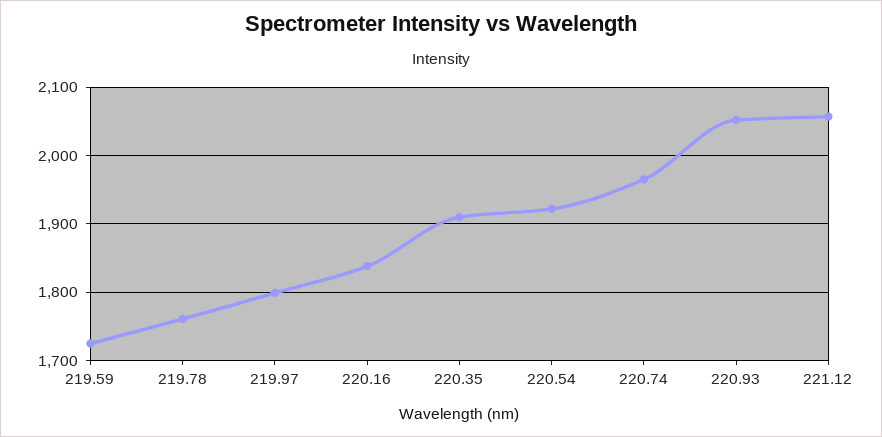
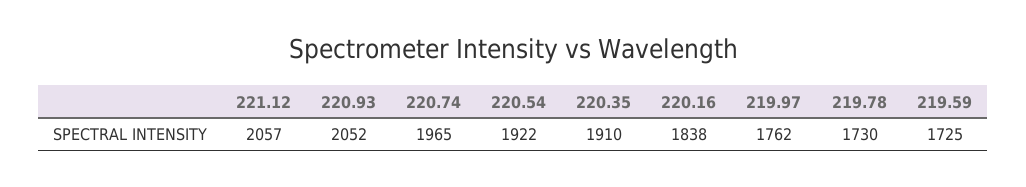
219.78: 1760 -> 1730
219.97: 1800 -> 1762

